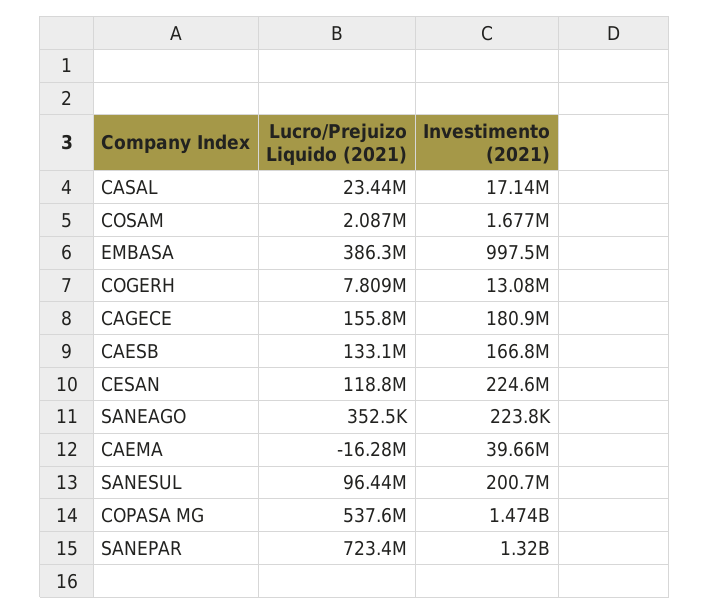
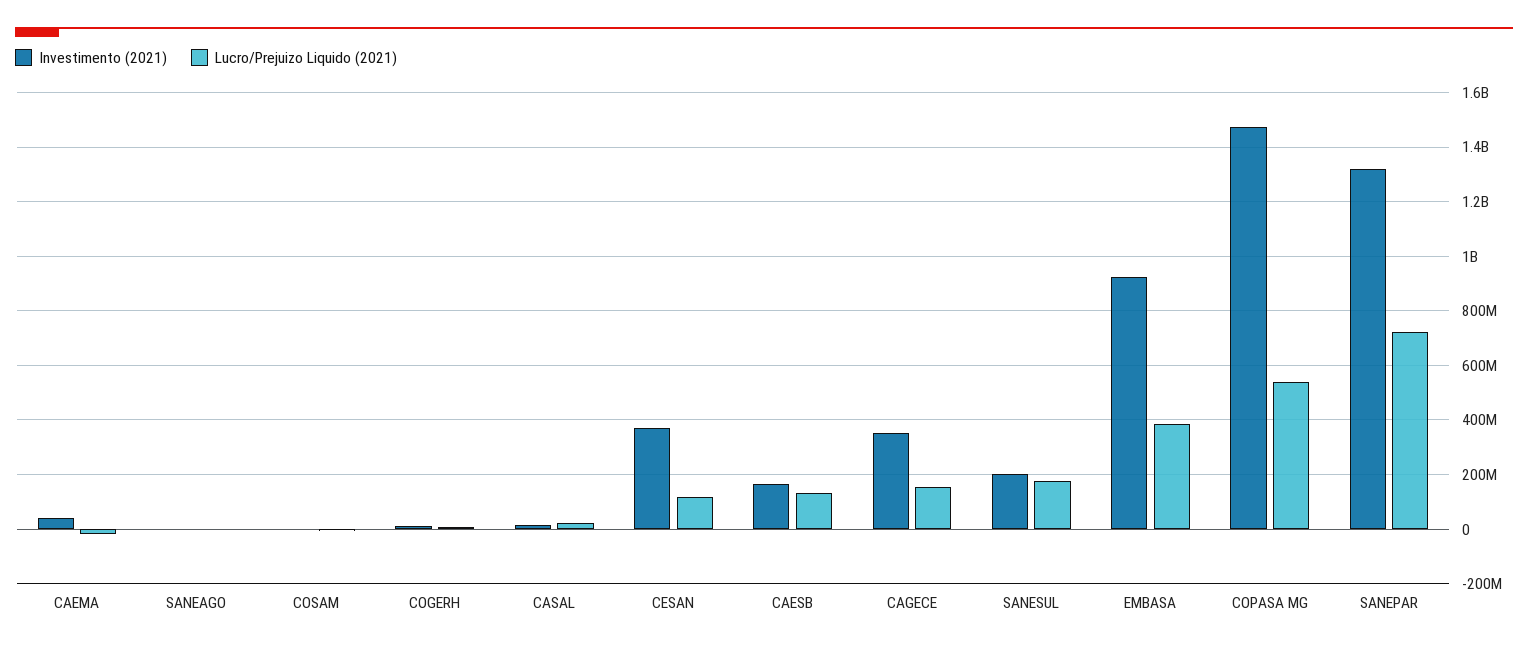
Investimento (2021), EMBASA: 997500000 -> 925000000
Investimento (2021), CAGECE: 180900000 -> 350000000
Investimento (2021), CESAN: 224600000 -> 375000000
Lucro/Prejuizo Liquido (2021), SANESUL: 96440000 -> 175000000

